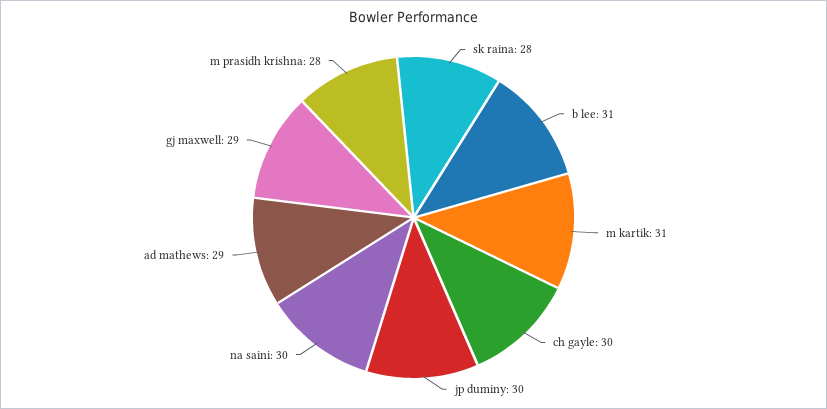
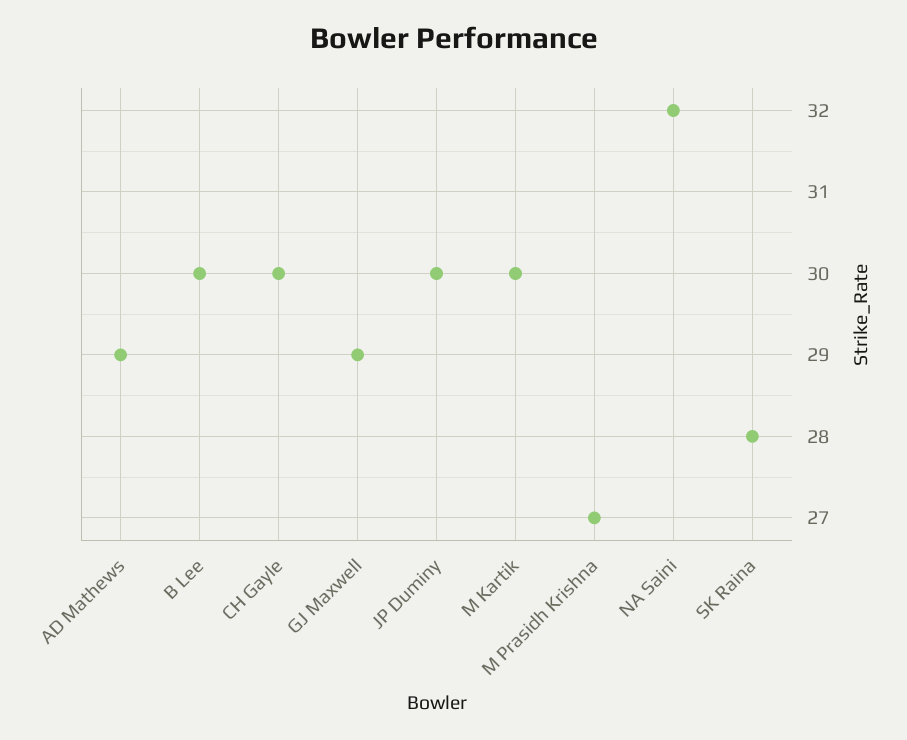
b lee: 31 -> 30
m kartik: 31 -> 30
na saini: 30 -> 32
m prasidh krishna: 28 -> 27

